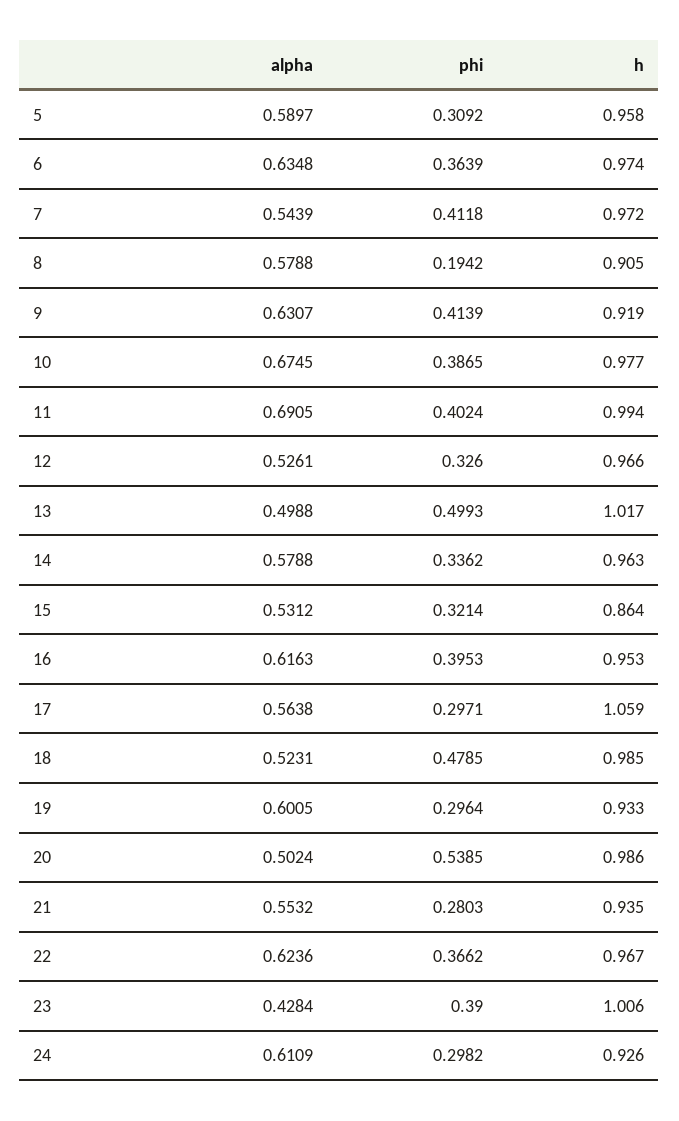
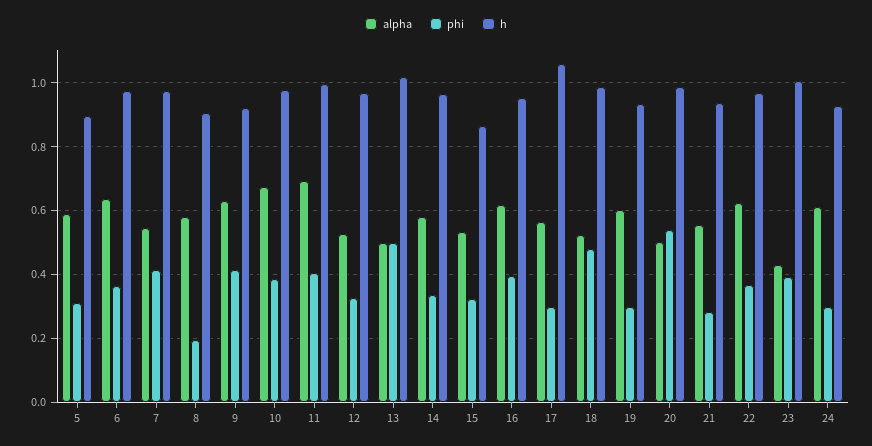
h, 5: 0.958 -> 0.9

